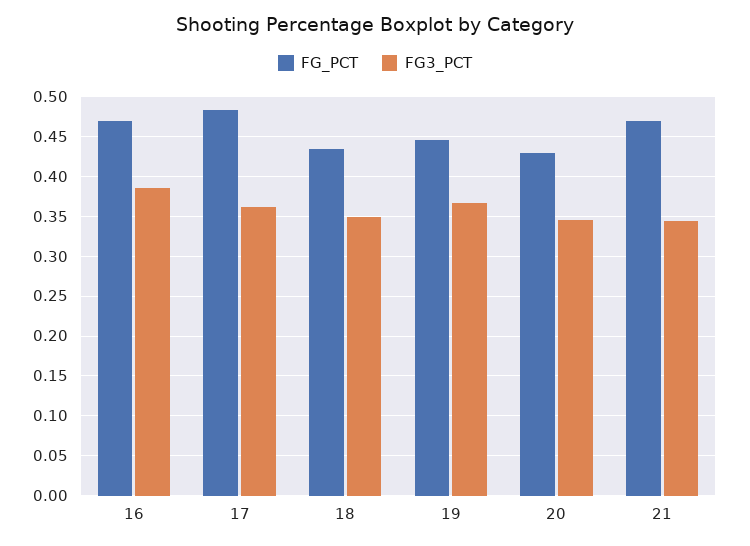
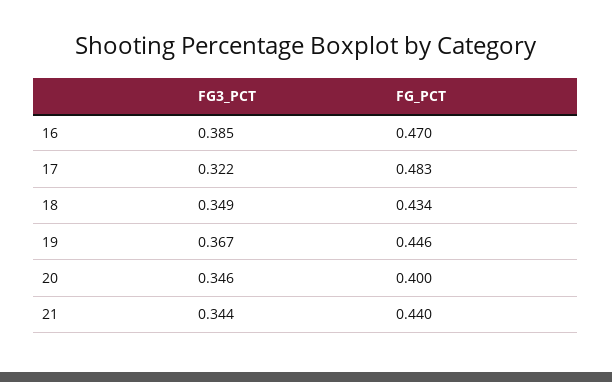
FG3_PCT, 17: 0.36 -> 0.322
FG_PCT, 20: 0.43 -> 0.4
FG_PCT, 21: 0.47 -> 0.44

